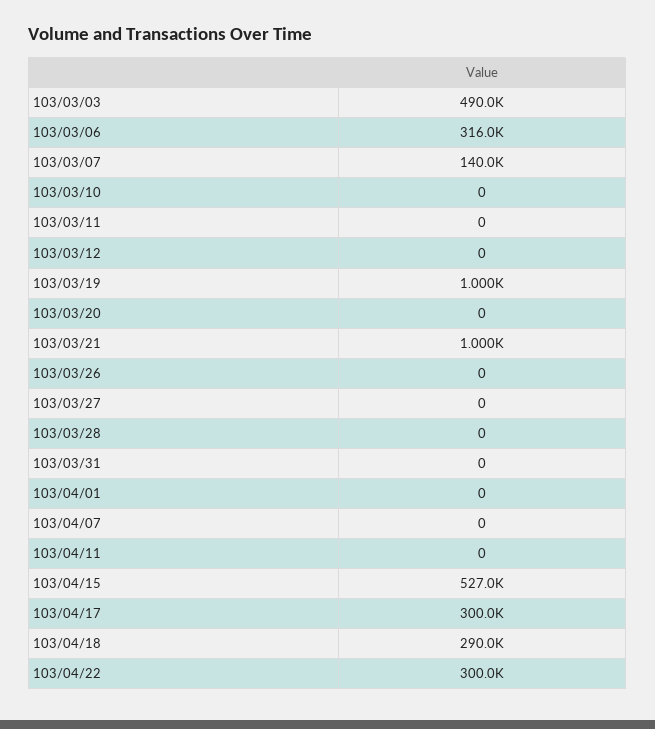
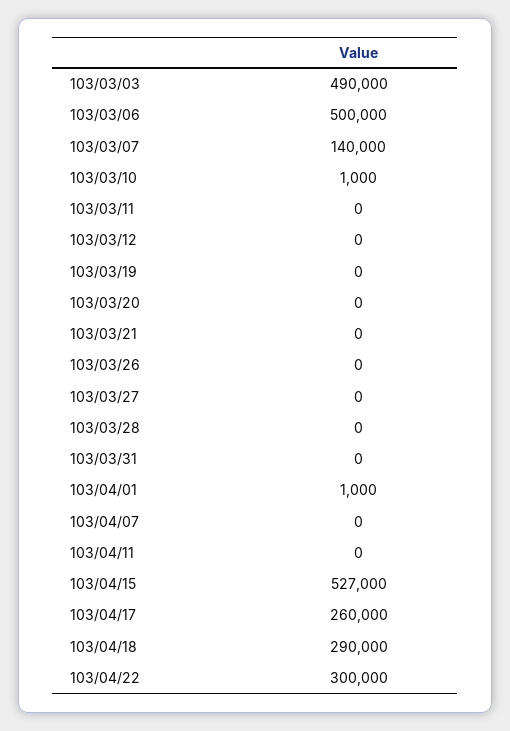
103/03/06: 316000 -> 500000
103/03/10: 0 -> 1000
103/03/19: 1000 -> 0
103/03/21: 1000 -> 0
103/04/01: 0 -> 1000
103/04/17: 300000 -> 260000

